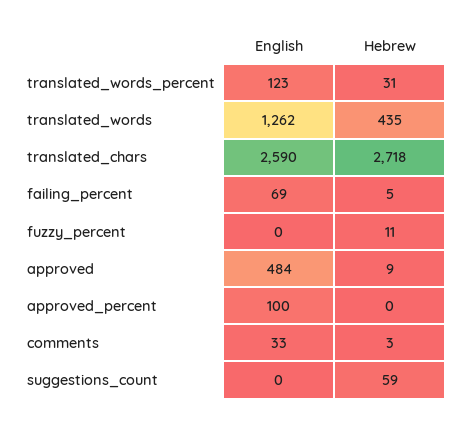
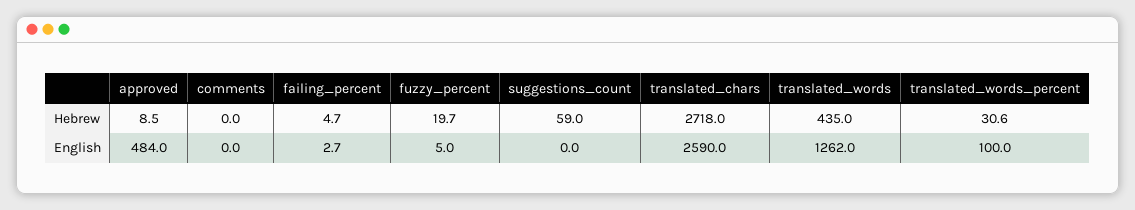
English, translated_words_percent: 123 -> 100
English, failing_percent: 69 -> 2.7
English, fuzzy_percent: 0 -> 5
Hebrew, fuzzy_percent: 11 -> 19.7
English, approved_percent: 100 -> none
Hebrew, approved_percent: 0 -> none
English, comments: 33 -> 0
Hebrew, comments: 3 -> 0

